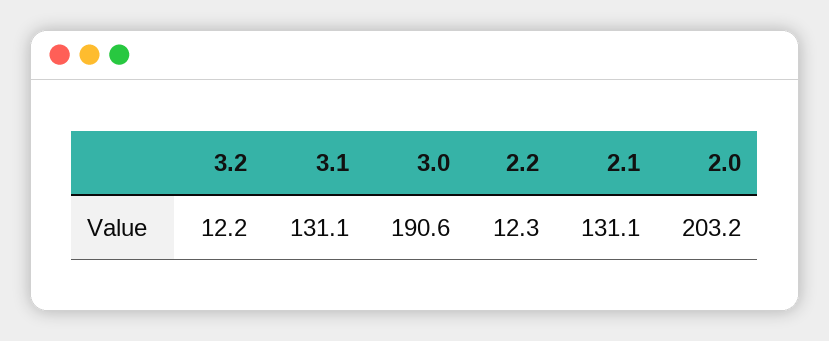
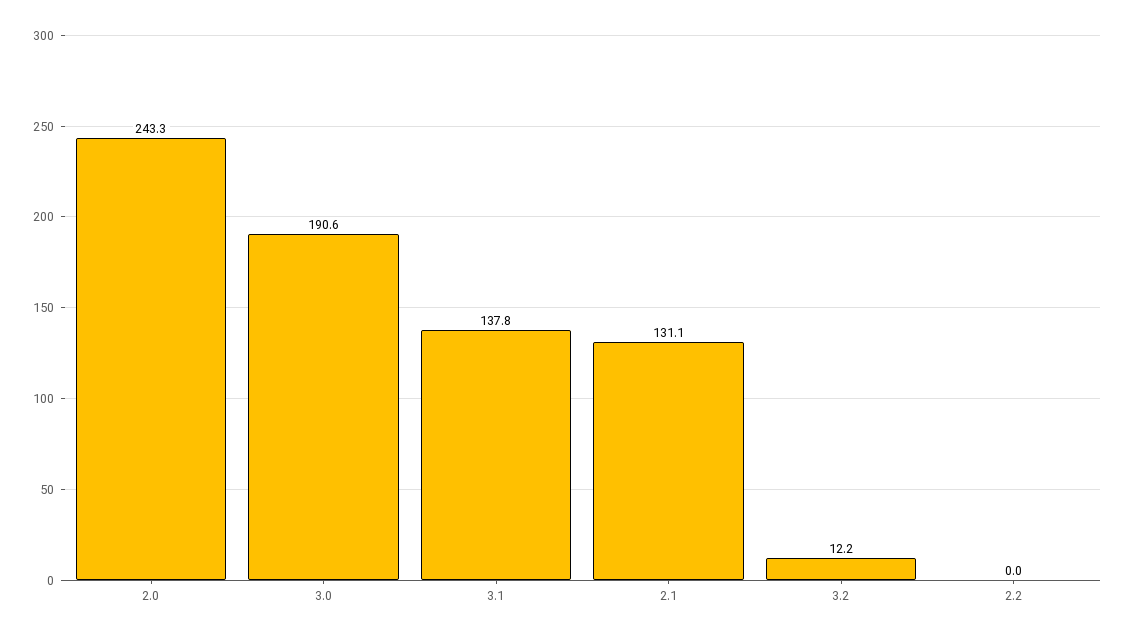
3.1: 131.1 -> 137.8
2.2: 12.3 -> 0
2.0: 203.2 -> 243.3

